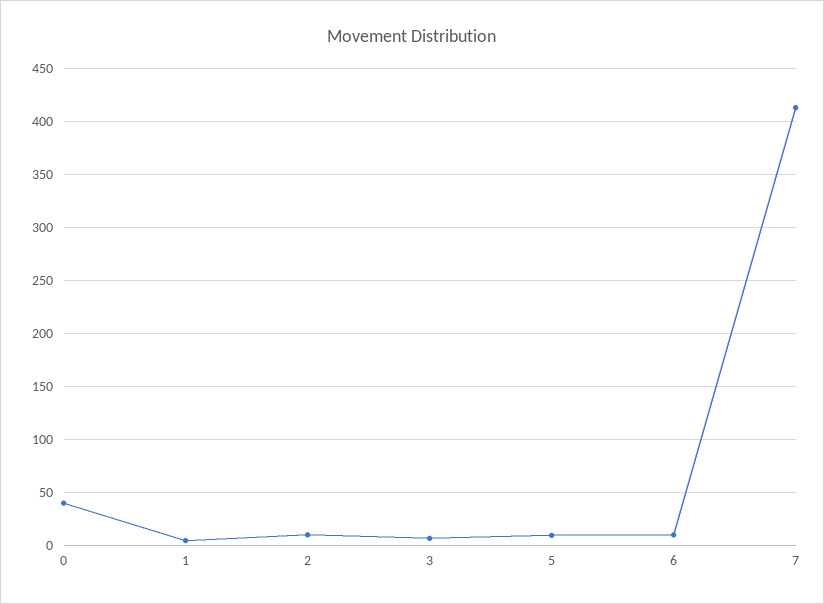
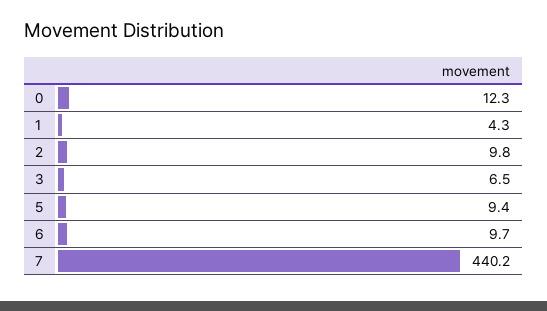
0: 40 -> 12.3
7: 410 -> 440.2

